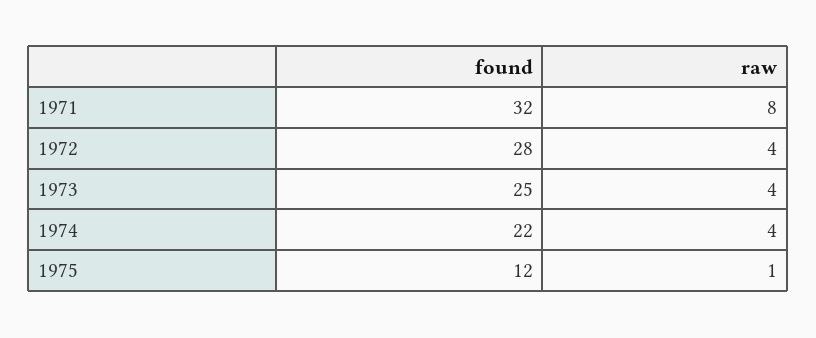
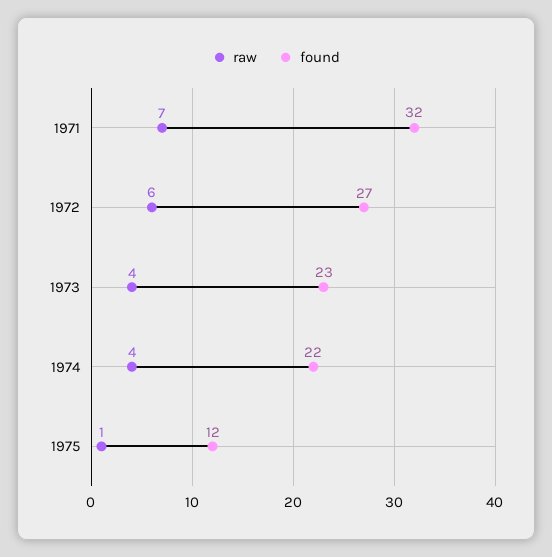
raw, 1971: 8 -> 7
found, 1972: 28 -> 27
raw, 1972: 4 -> 6
found, 1973: 25 -> 23

